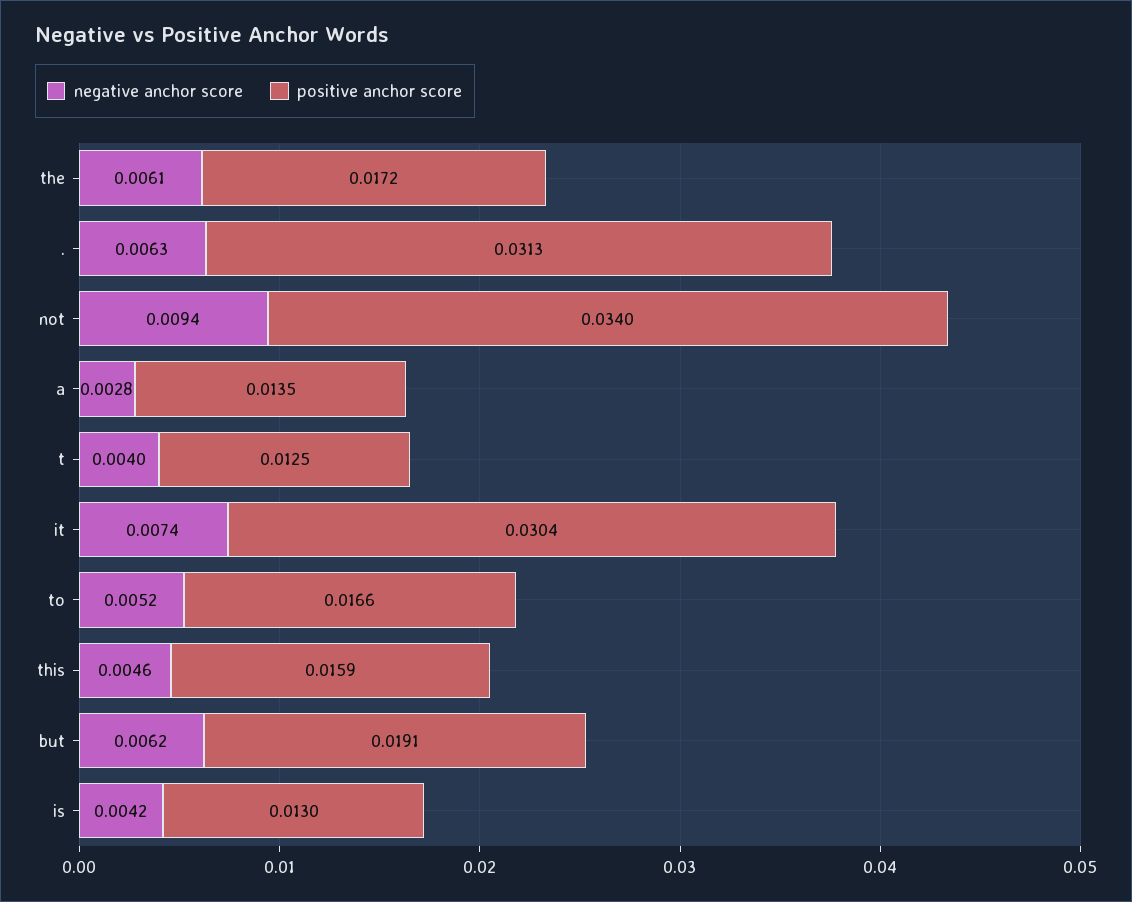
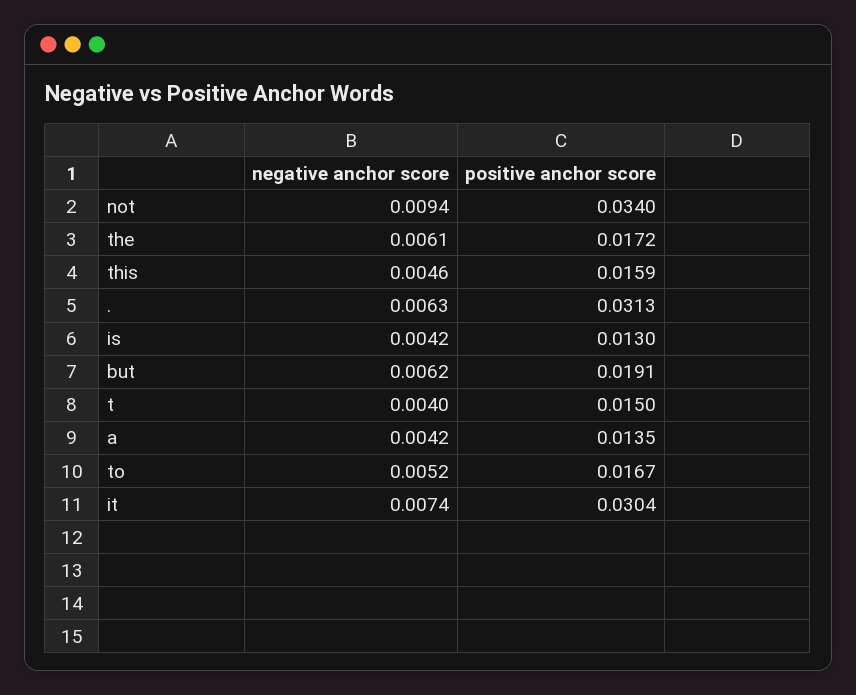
negative anchor score, a: 0.0028 -> 0.0042
positive anchor score, t: 0.0125 -> 0.015
positive anchor score, to: 0.0166 -> 0.0167

